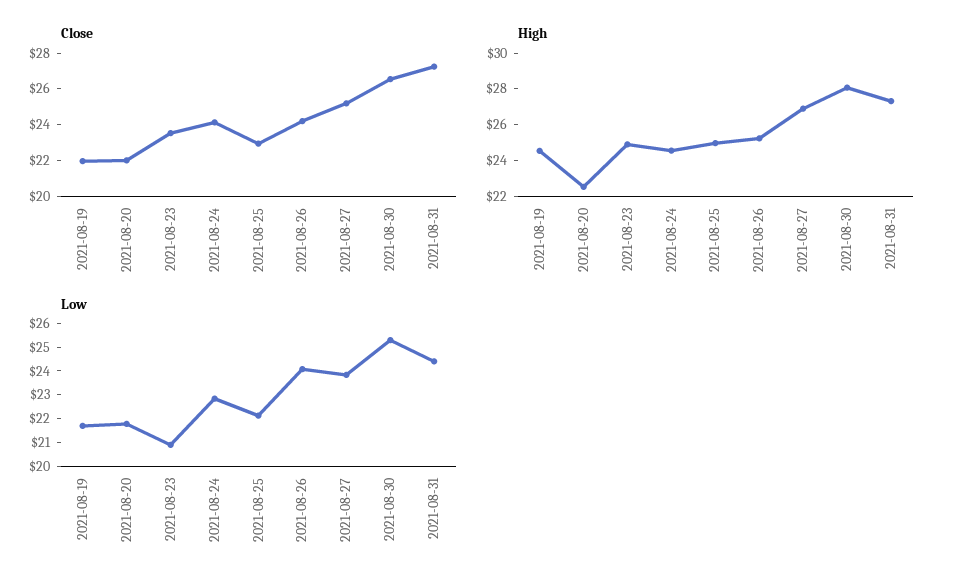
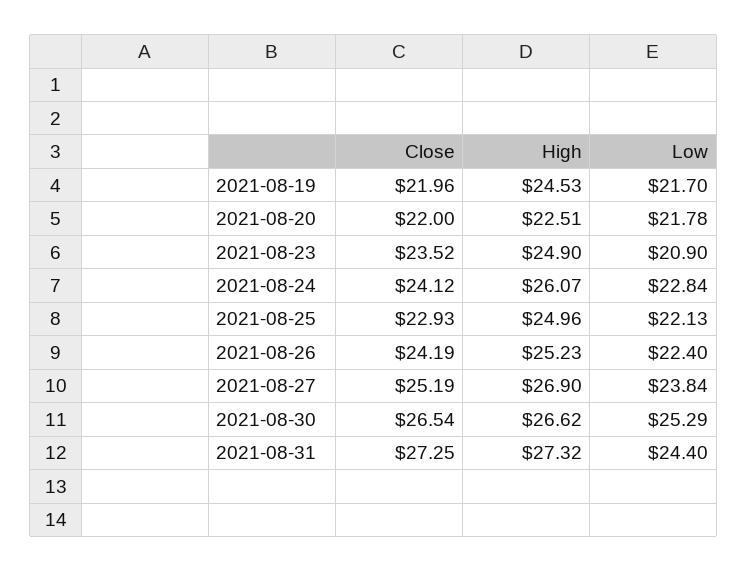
High, 2021-08-24: 24.5 -> 26.07
High, 2021-08-30: 28 -> 26.62
Low, 2021-08-26: 24 -> 22.4

